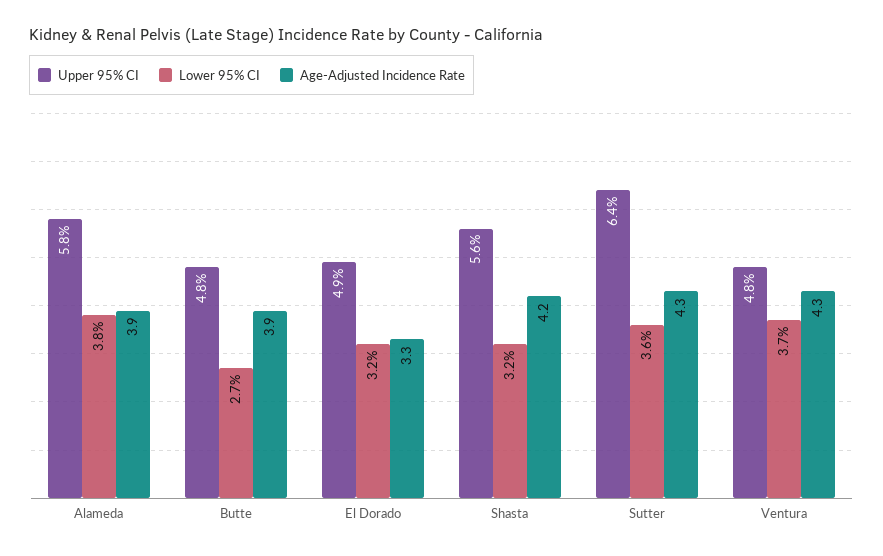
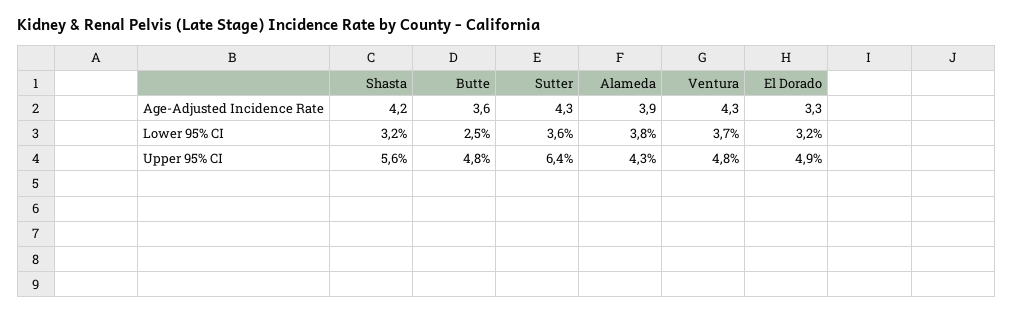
Upper 95% CI, Alameda: 5.8 -> 4.3
Lower 95% CI, Butte: 2.7 -> 2.5
Age-Adjusted Incidence Rate, Butte: 3.9 -> 3.6

